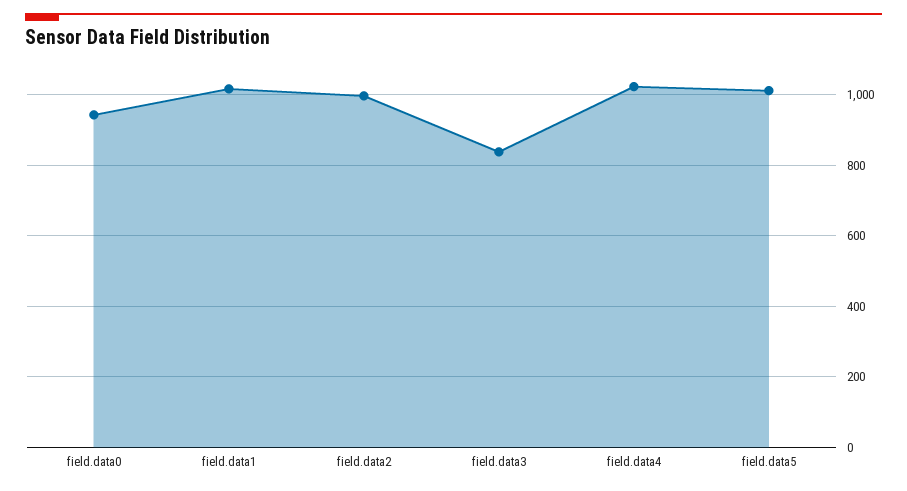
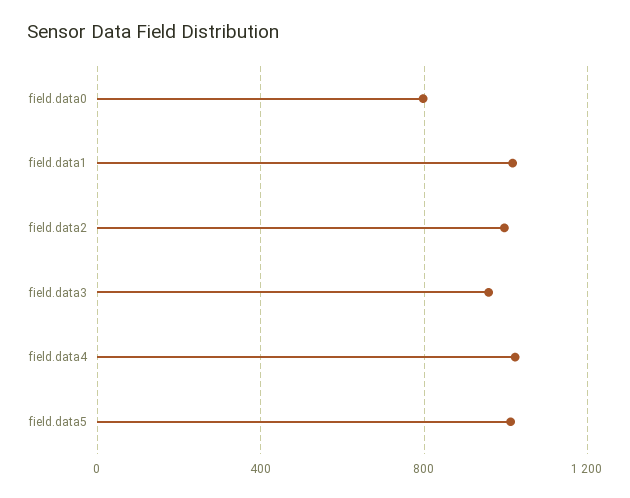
field.data0: 940 -> 800
field.data3: 840 -> 950

